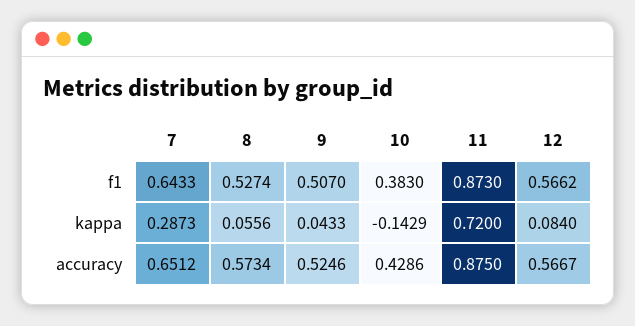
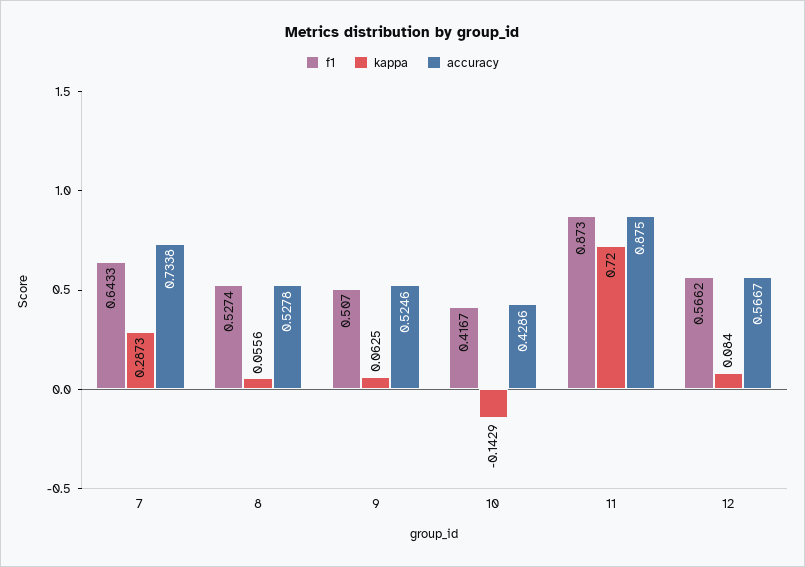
f1, 10: 0.383 -> 0.4167
kappa, 9: 0.0433 -> 0.0625
accuracy, 7: 0.6512 -> 0.7338
accuracy, 8: 0.5734 -> 0.5278

